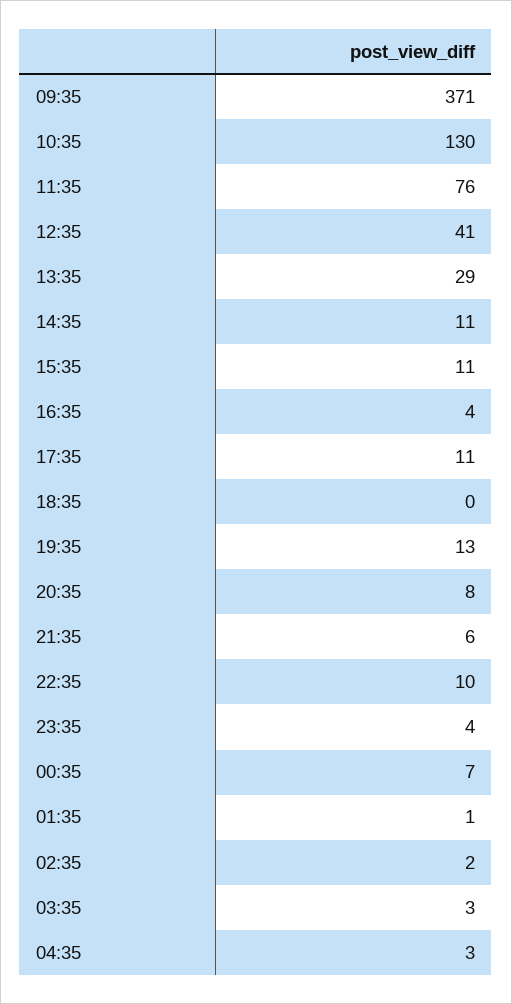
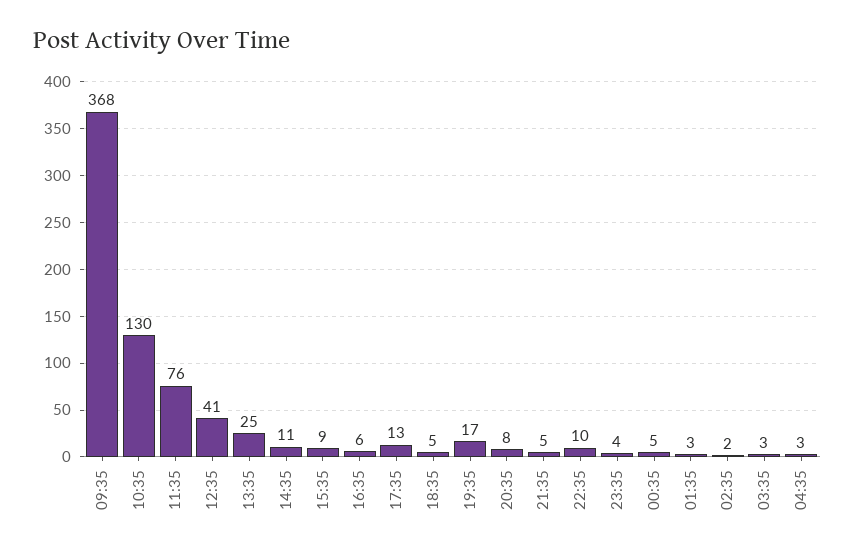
09:35: 371 -> 368
13:35: 29 -> 25
15:35: 11 -> 9
16:35: 4 -> 6
17:35: 11 -> 13
18:35: 0 -> 5
19:35: 13 -> 17
21:35: 6 -> 5
00:35: 7 -> 5
01:35: 1 -> 3

